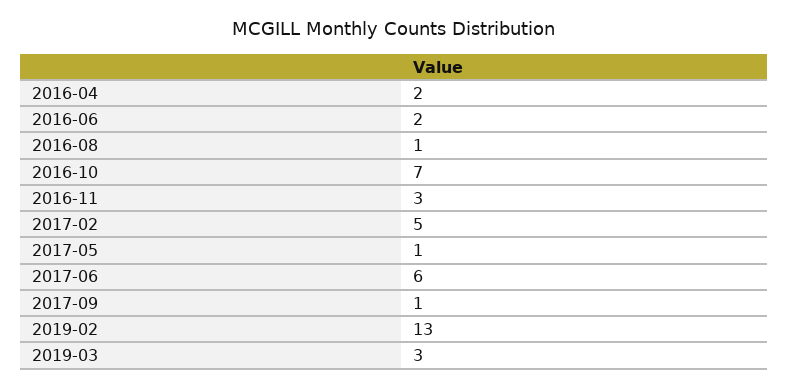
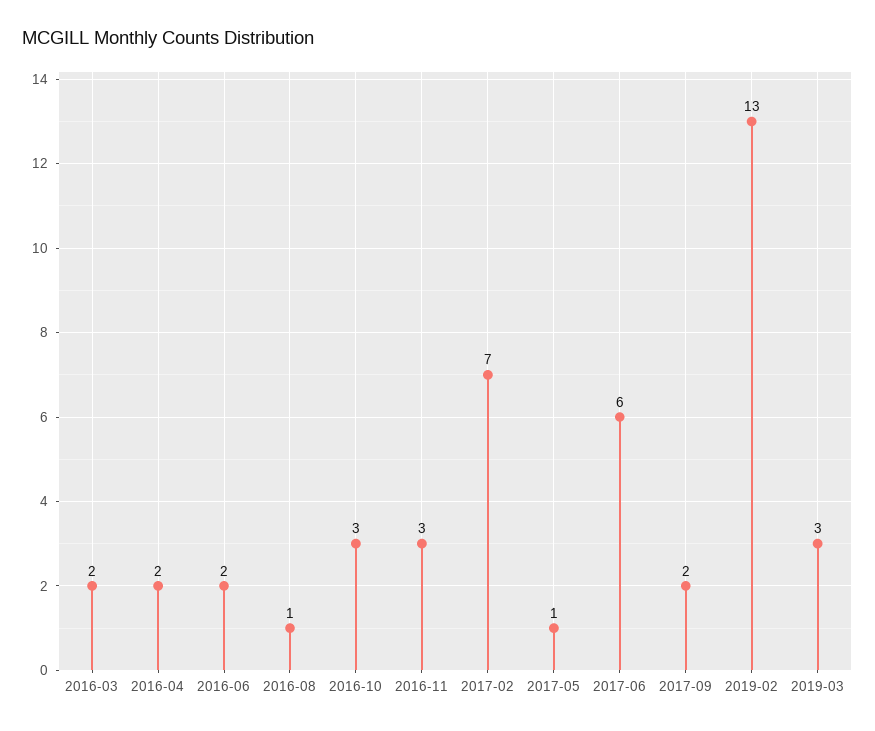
2016-10: 7 -> 3
2017-02: 5 -> 7
2017-09: 1 -> 2
2016-03: none -> 2

